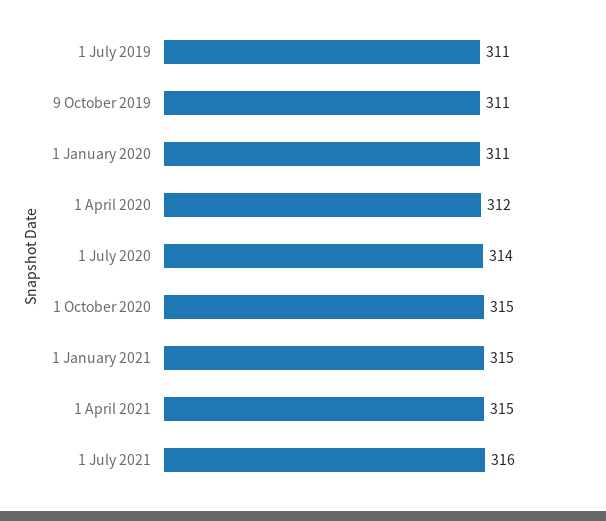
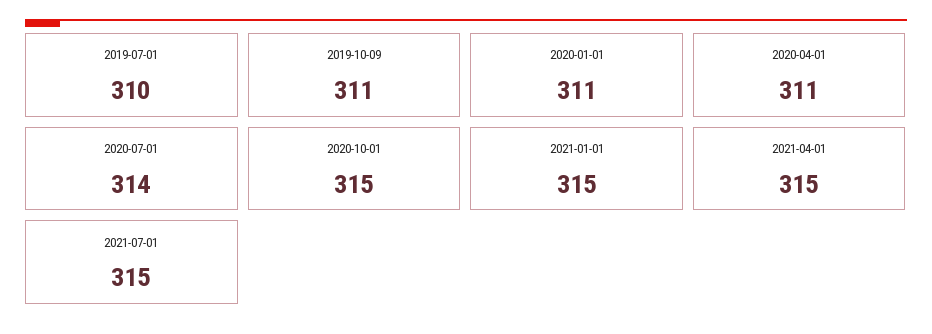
1 July 2019: 311 -> 310
1 April 2020: 312 -> 311
1 July 2021: 316 -> 315

